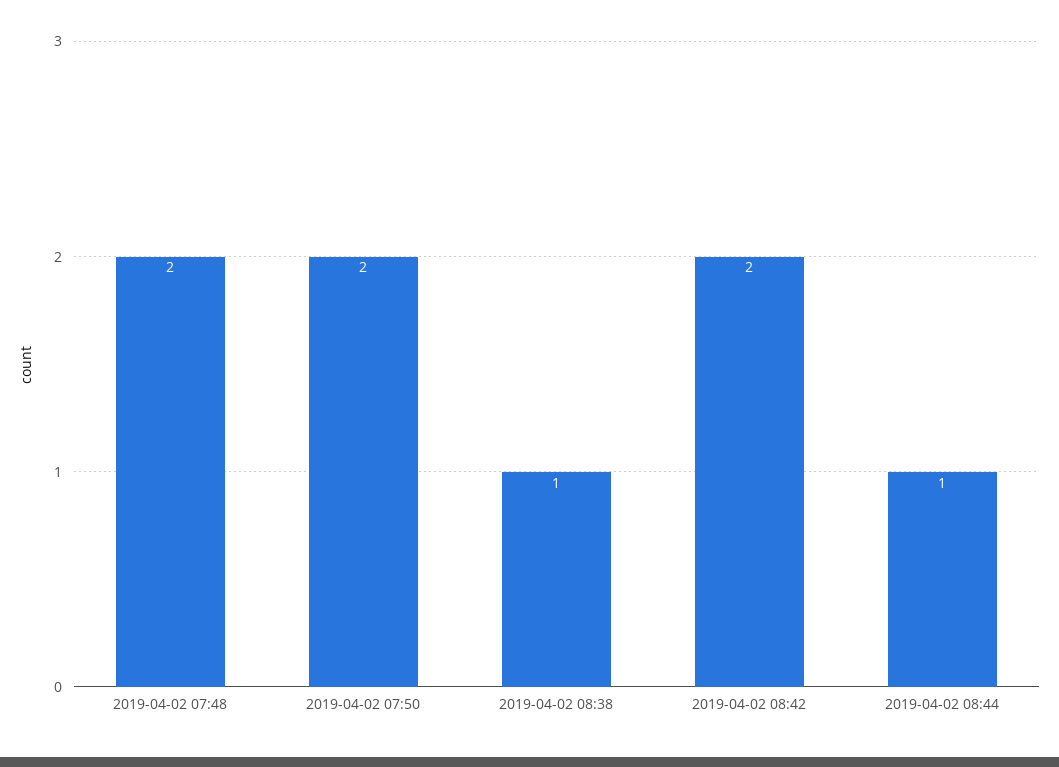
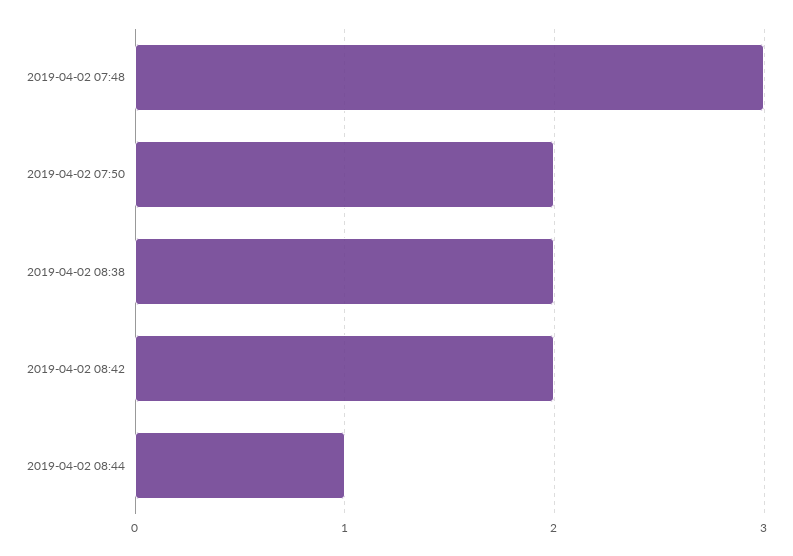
2019-04-02 07:48: 2 -> 3
2019-04-02 08:38: 1 -> 2

